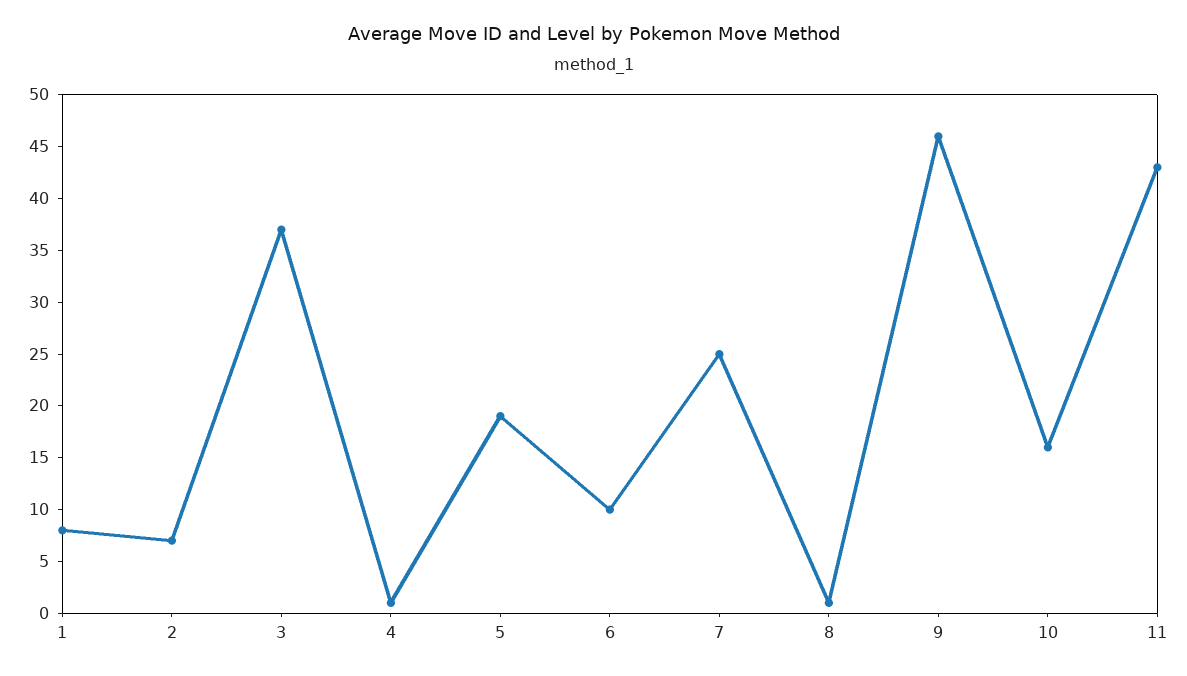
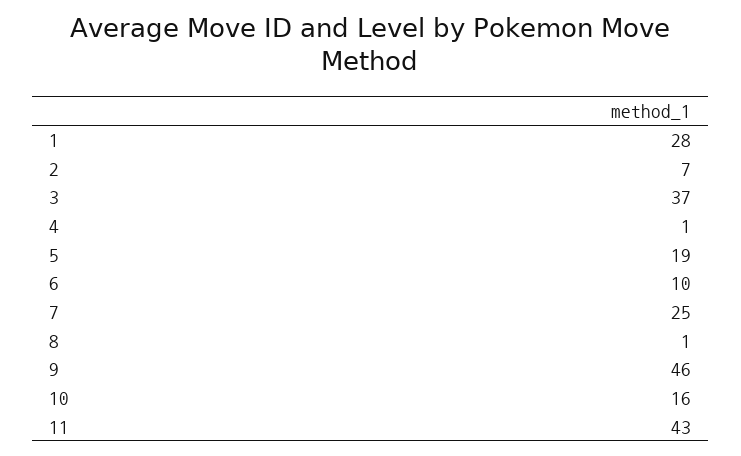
1: 8 -> 28

